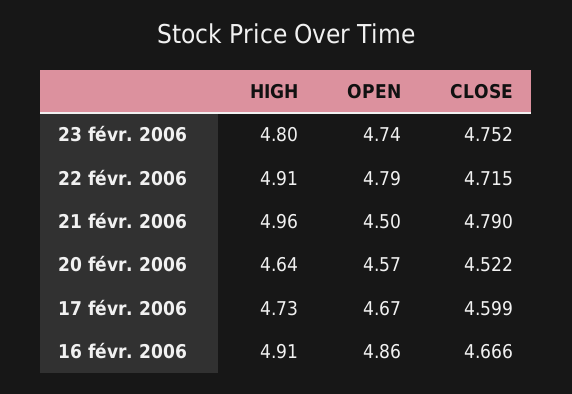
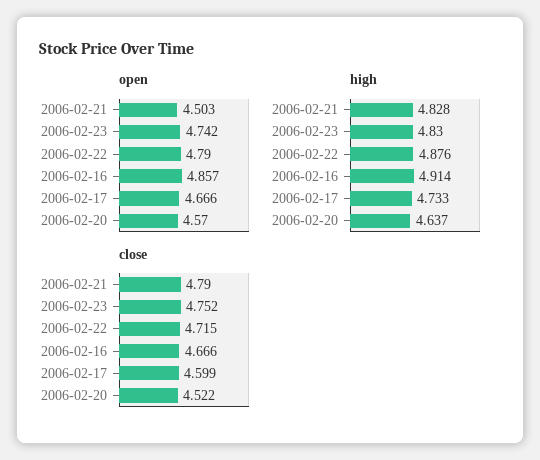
HIGH, 23 févr. 2006: 4.8 -> 4.83
HIGH, 22 févr. 2006: 4.91 -> 4.876
HIGH, 21 févr. 2006: 4.96 -> 4.828

